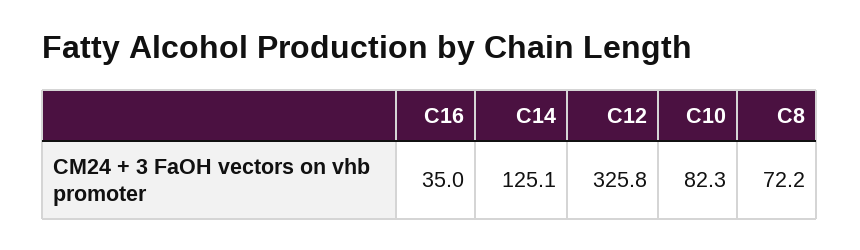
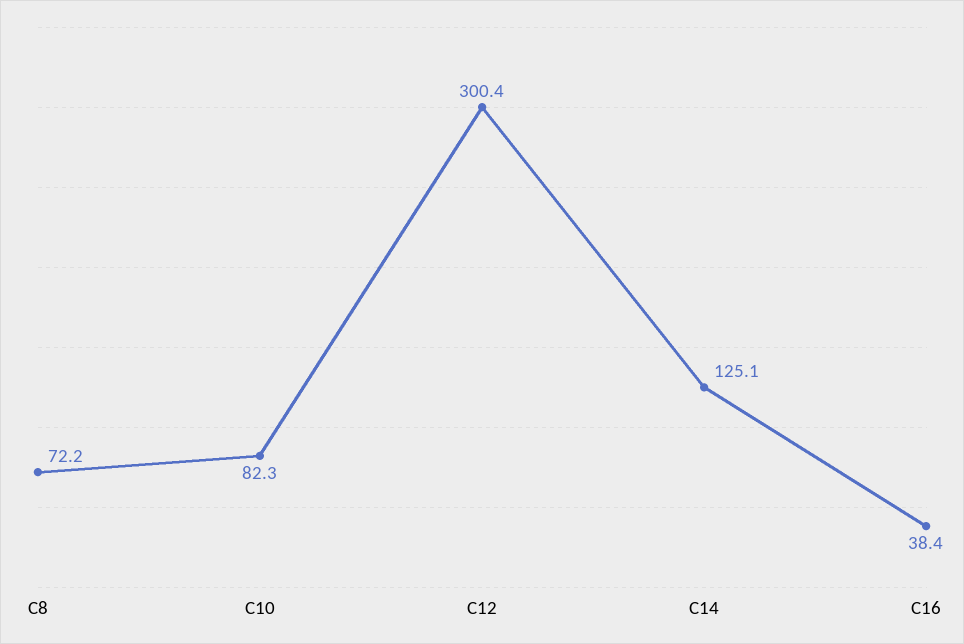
C16: 35 -> 38.4
C12: 325.8 -> 300.4

